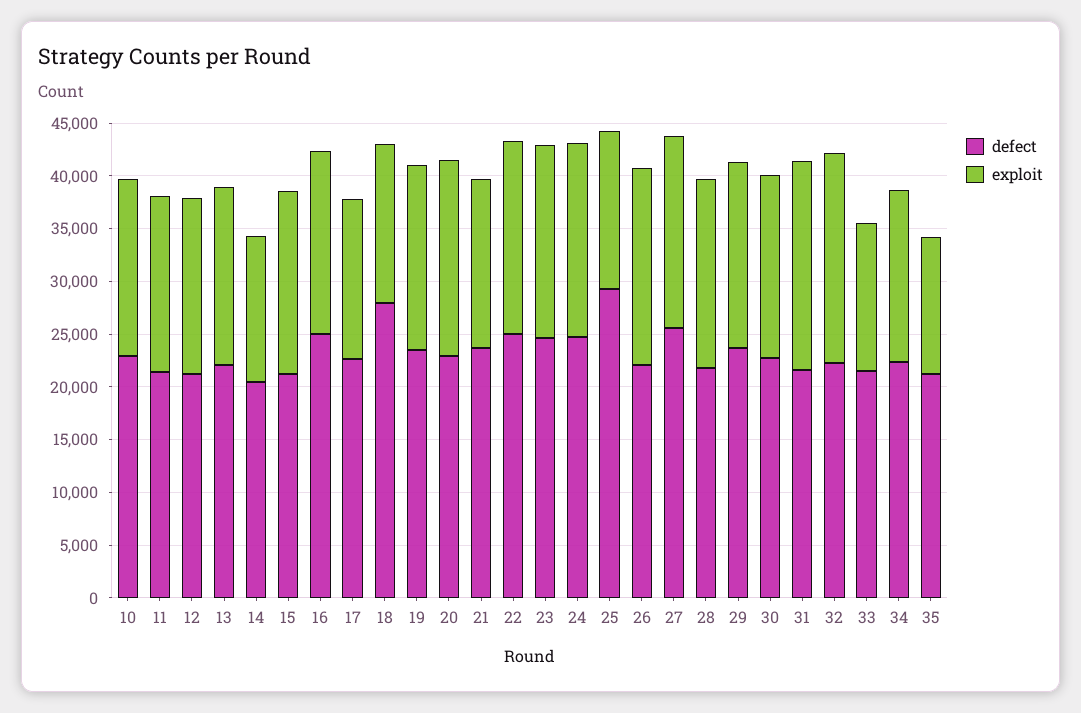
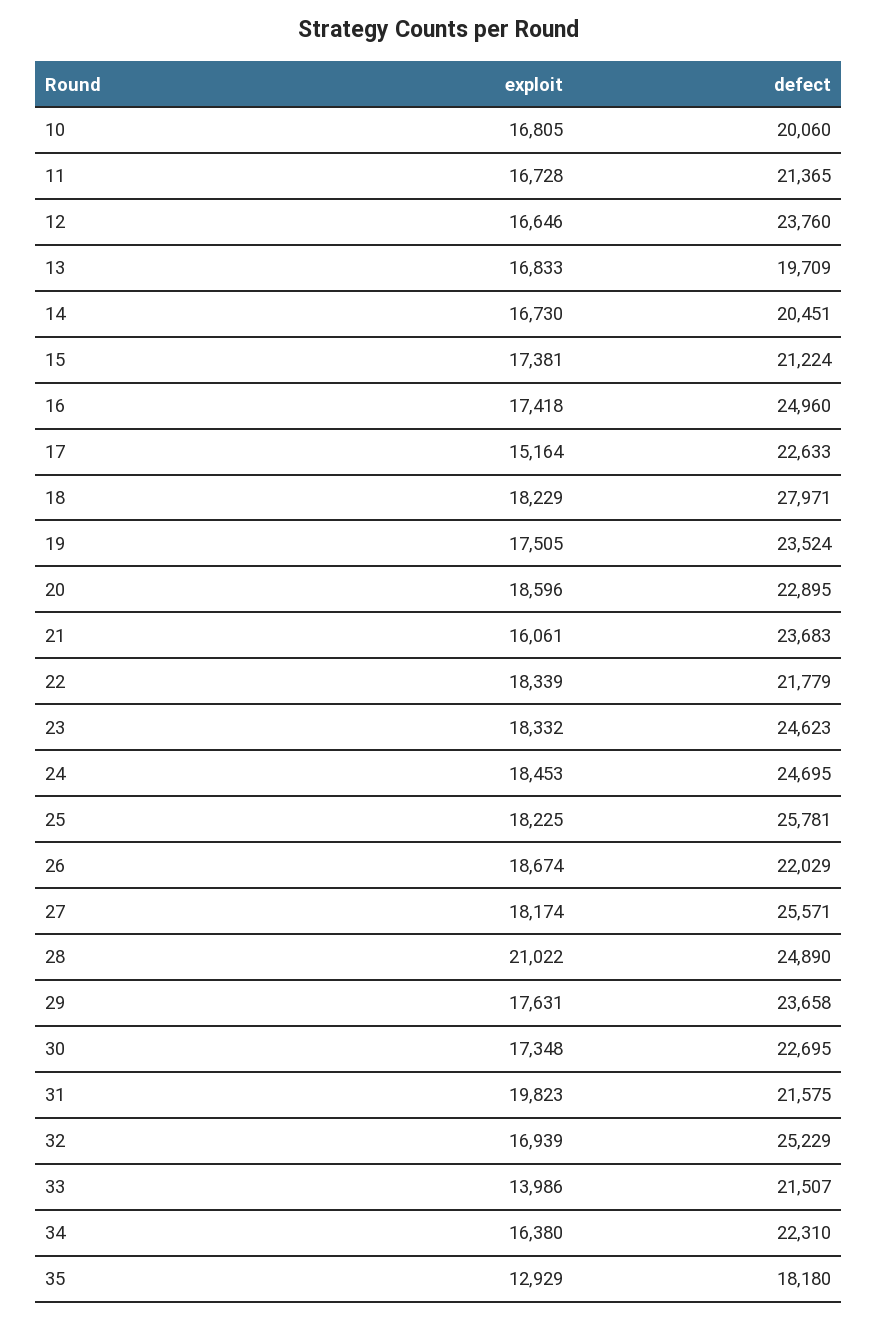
defect, 10: 23000 -> 20060
defect, 12: 21000 -> 23760
defect, 13: 22000 -> 19709
exploit, 14: 14000 -> 16730
exploit, 18: 15000 -> 18229
defect, 22: 25000 -> 21779
defect, 25: 29000 -> 25781
exploit, 25: 15000 -> 18225
defect, 28: 22000 -> 24890
exploit, 28: 18000 -> 21022
defect, 32: 22000 -> 25229
exploit, 32: 20000 -> 16939
defect, 35: 21000 -> 18180

